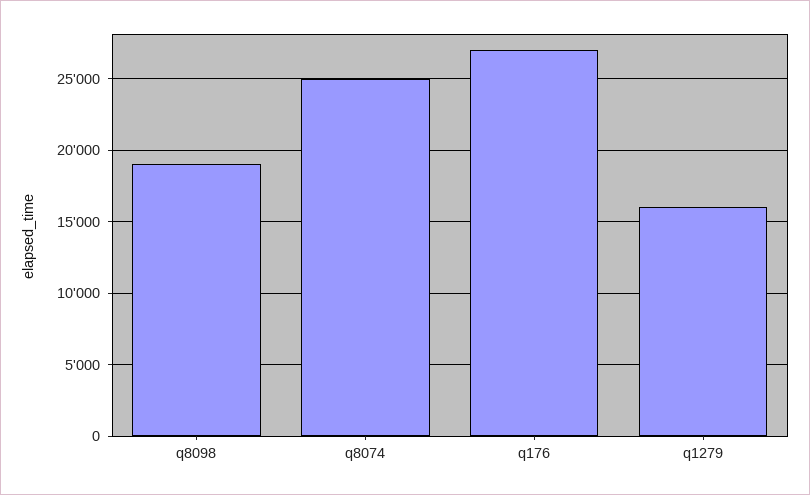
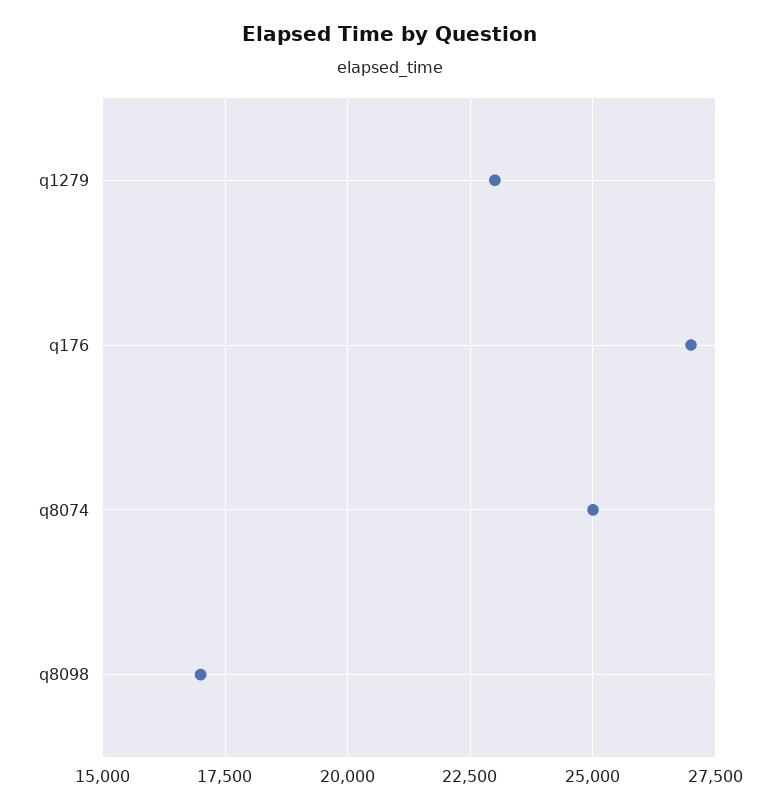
q8098: 19000 -> 17000
q1279: 16000 -> 23000

